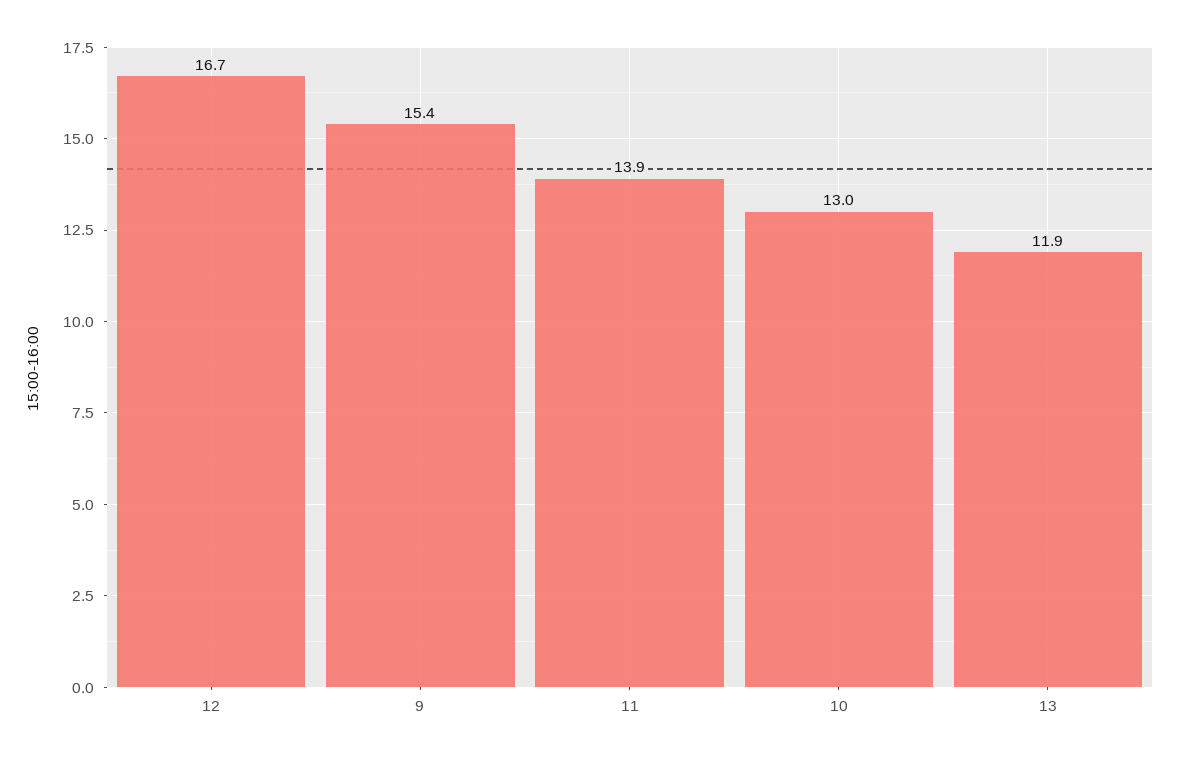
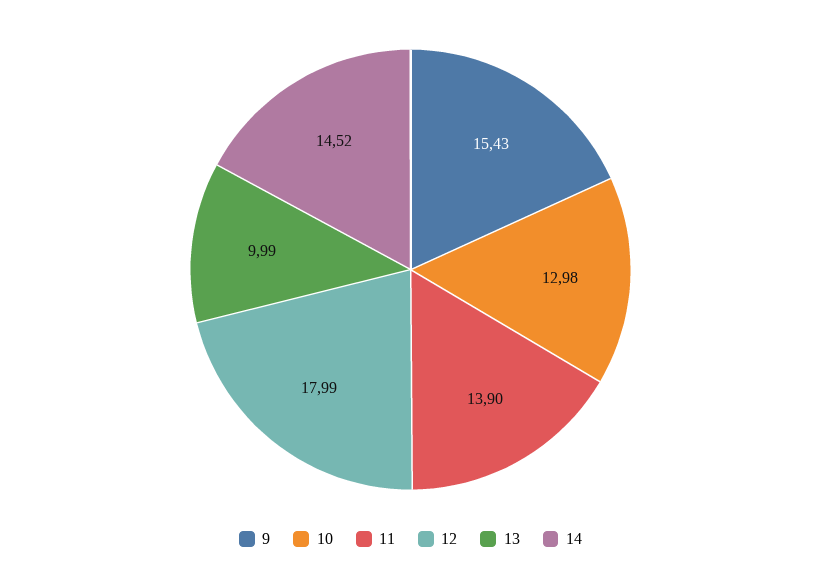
12: 16.7 -> 17.99
13: 11.9 -> 9.99
14: none -> 14.52

